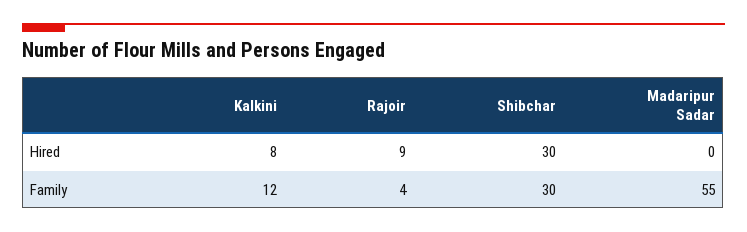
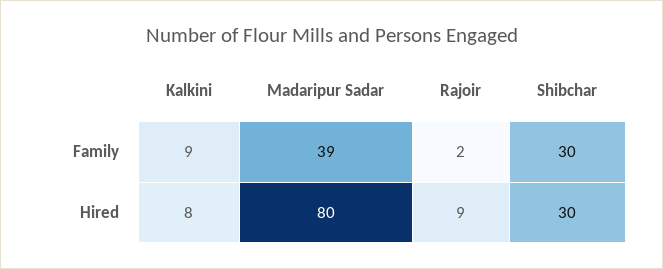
Madaripur Sadar, Hired: 0 -> 80
Kalkini, Family: 12 -> 9
Rajoir, Family: 4 -> 2
Madaripur Sadar, Family: 55 -> 39

